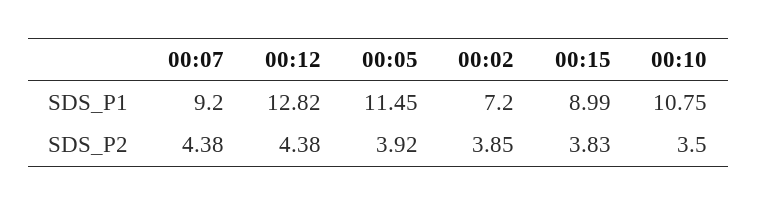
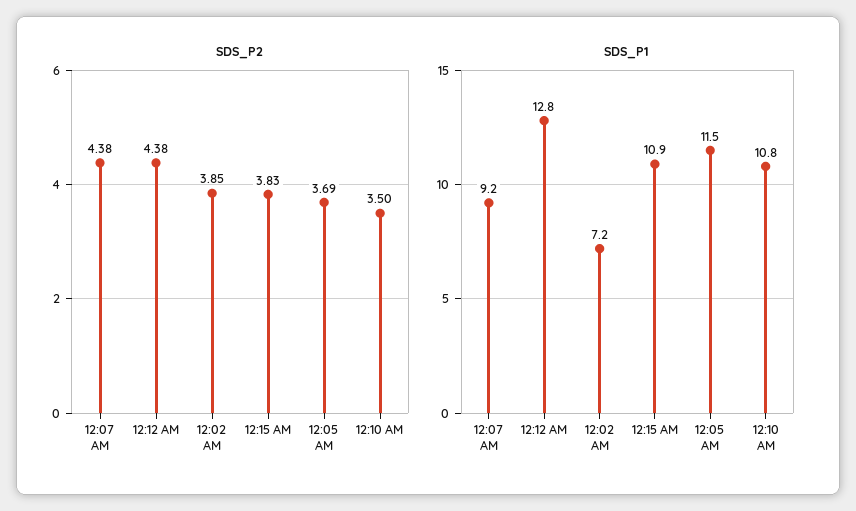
SDS_P1, 00:15: 8.99 -> 10.9
SDS_P2, 00:05: 3.92 -> 3.69

